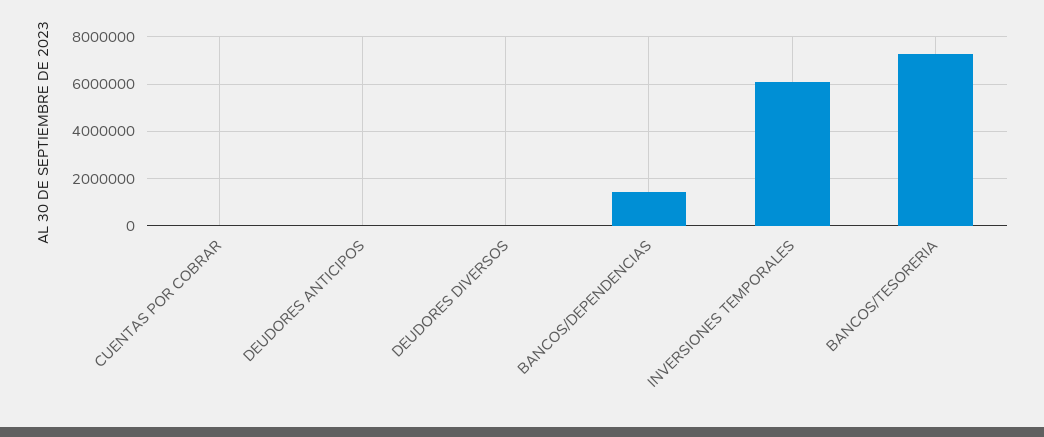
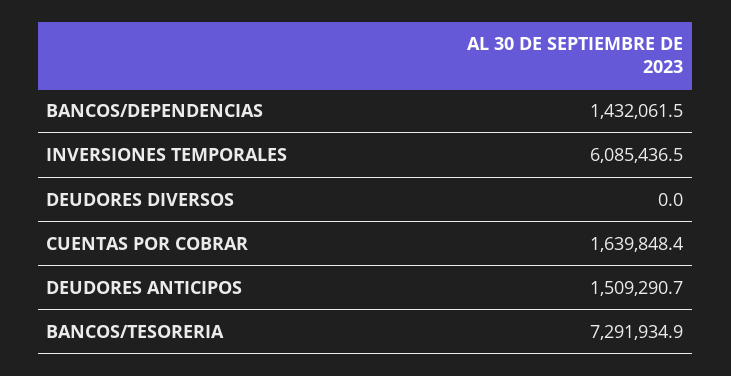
CUENTAS POR COBRAR: 0 -> 1639848.4
DEUDORES ANTICIPOS: 0 -> 1509290.7

